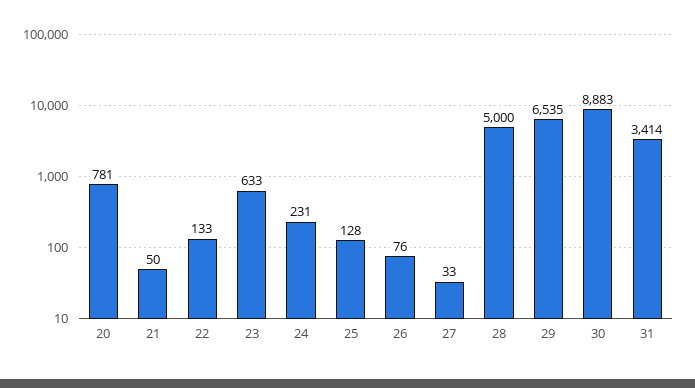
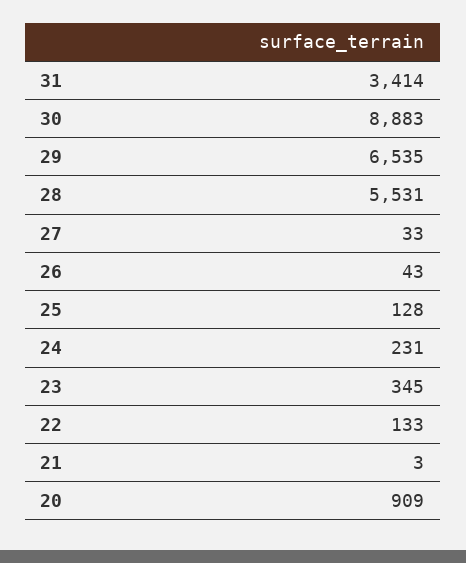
20: 781 -> 909
21: 50 -> 3
23: 633 -> 345
26: 76 -> 43
28: 5000 -> 5531

